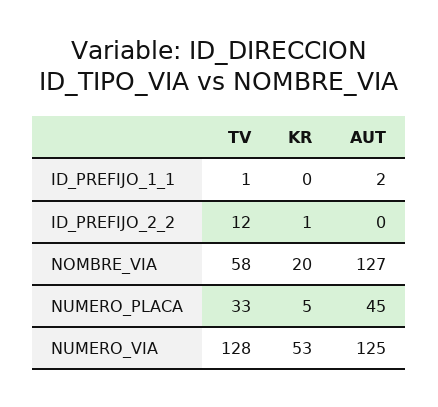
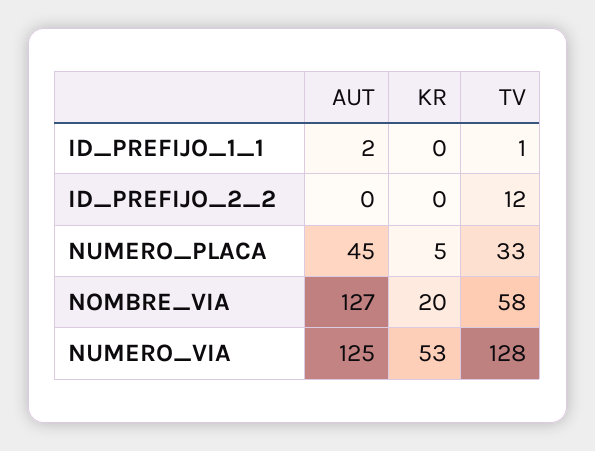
KR, ID_PREFIJO_2_2: 1 -> 0

